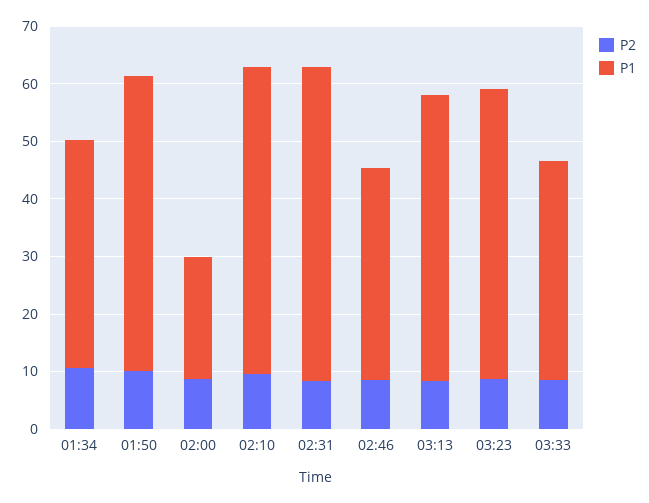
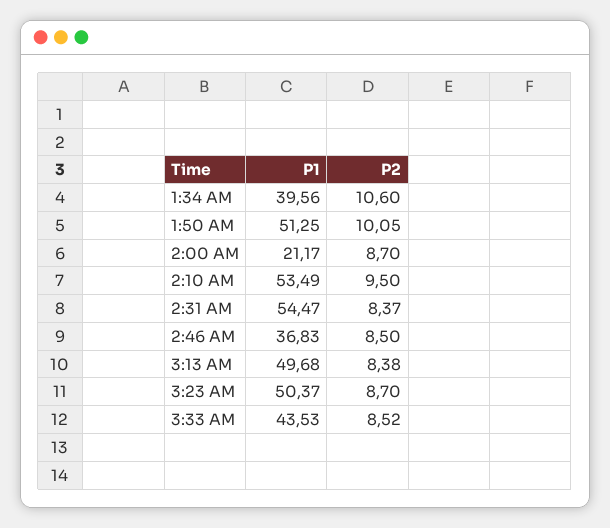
P1, 03:33: 38 -> 43.53

